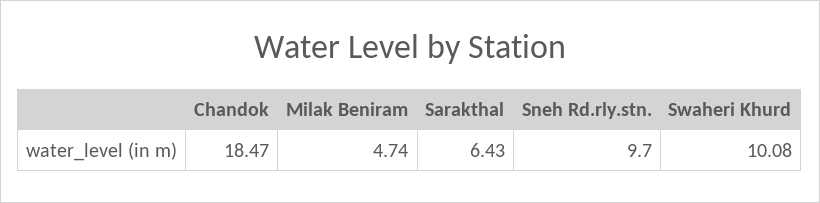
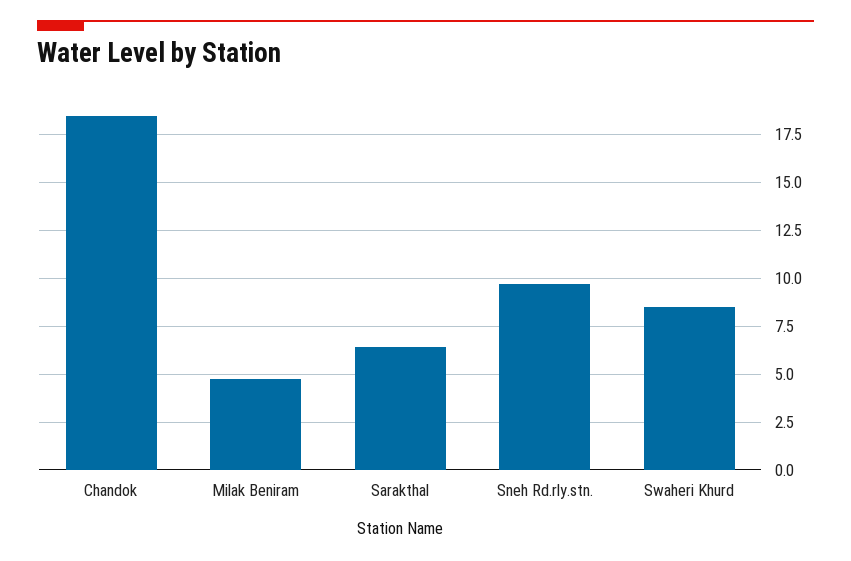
Swaheri Khurd: 10.08 -> 8.5

